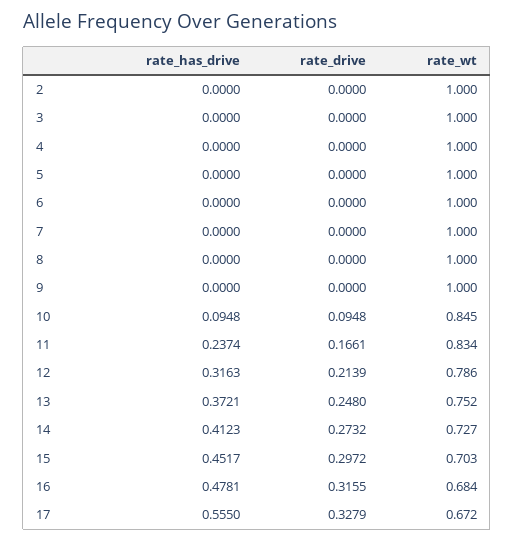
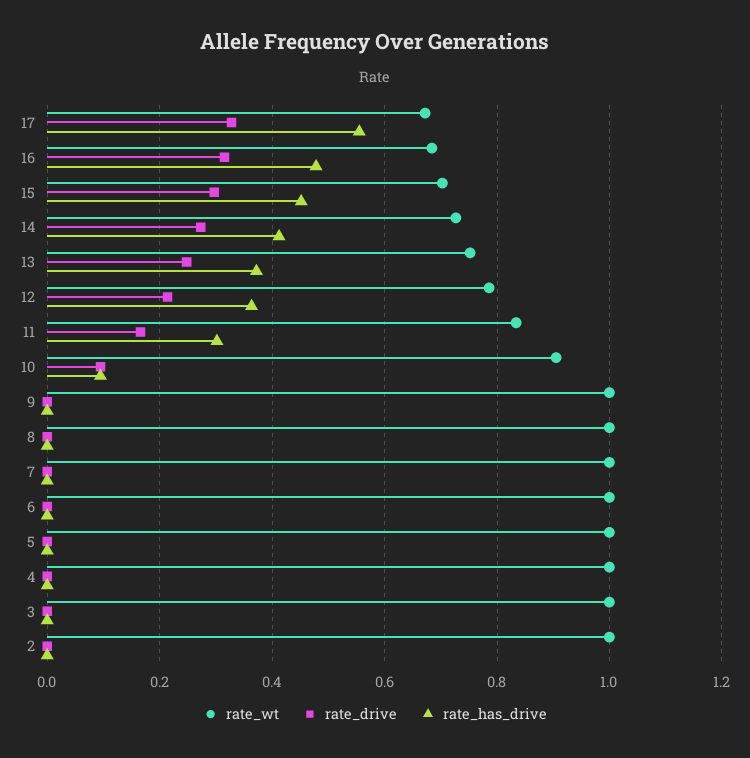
rate_wt, 10: 0.845 -> 0.9
rate_has_drive, 11: 0.2374 -> 0.3
rate_has_drive, 12: 0.3163 -> 0.36

